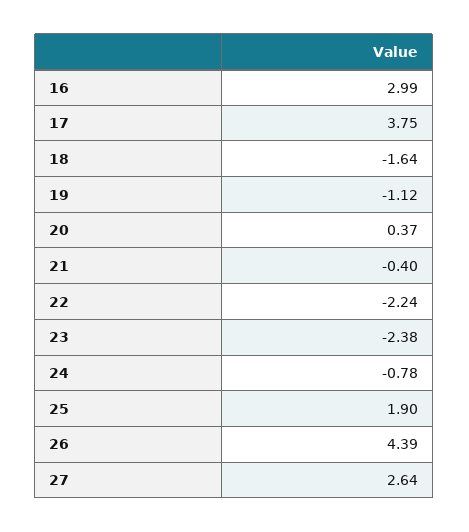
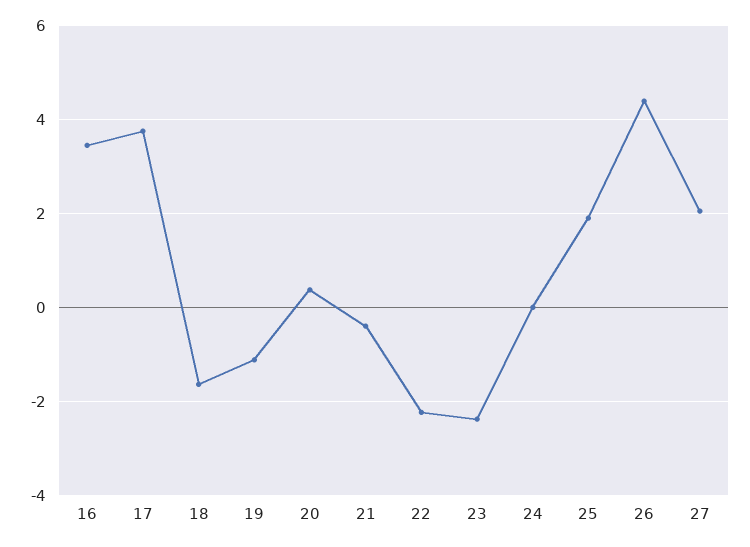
16: 2.99 -> 3.4
24: -0.78 -> 0
27: 2.64 -> 2

